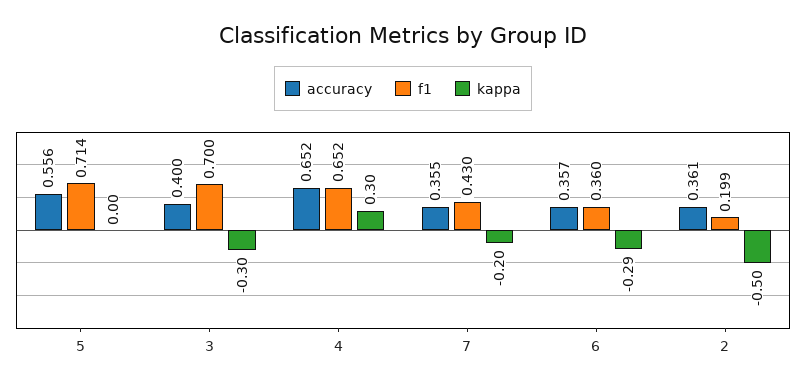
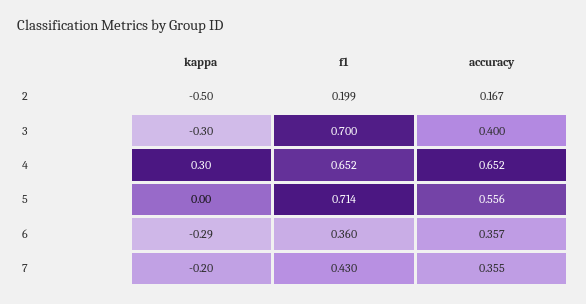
accuracy, 2: 0.361 -> 0.167

